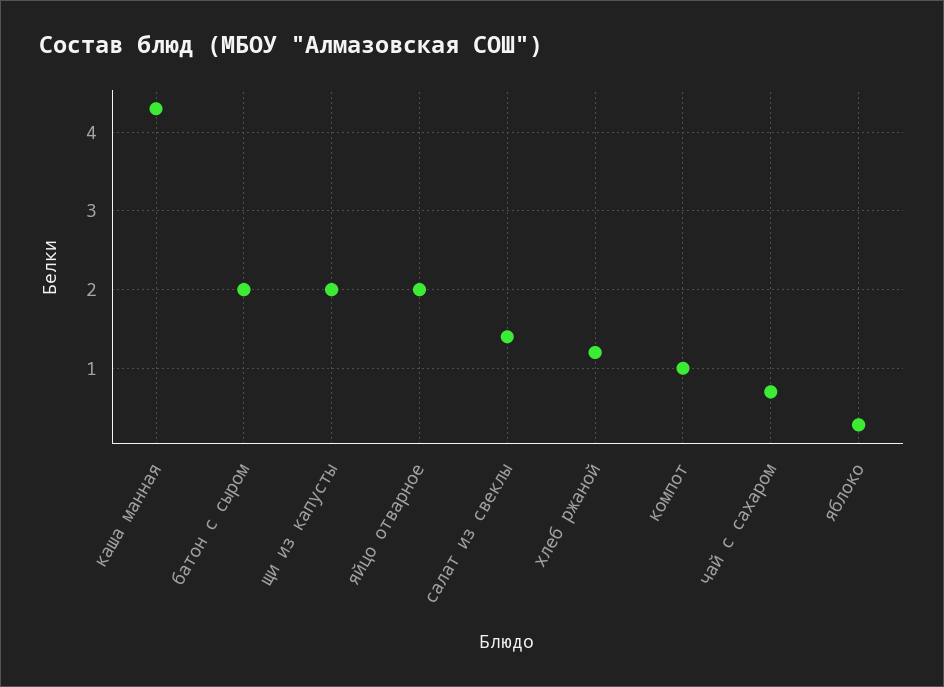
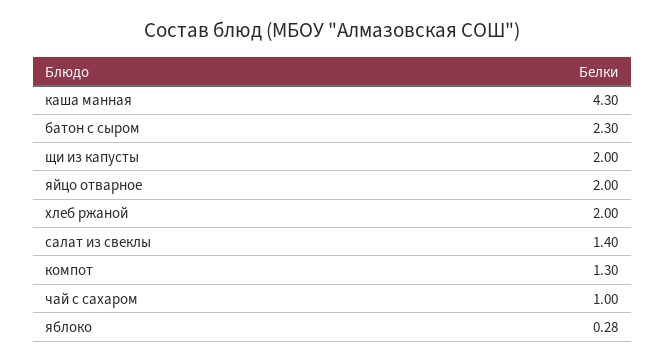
батон с сыром: 2 -> 2.3
хлеб ржаной: 1.2 -> 2
компот: 1 -> 1.3
чай с сахаром: 0.7 -> 1

